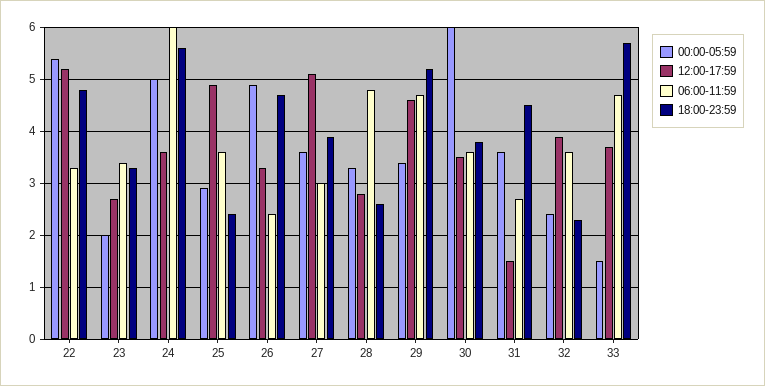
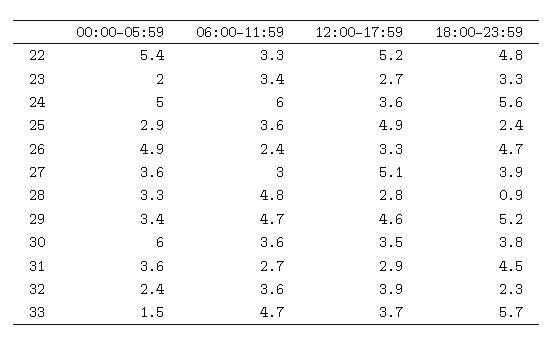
18:00-23:59, 28: 2.5 -> 0.9
12:00-17:59, 31: 1.5 -> 2.9

